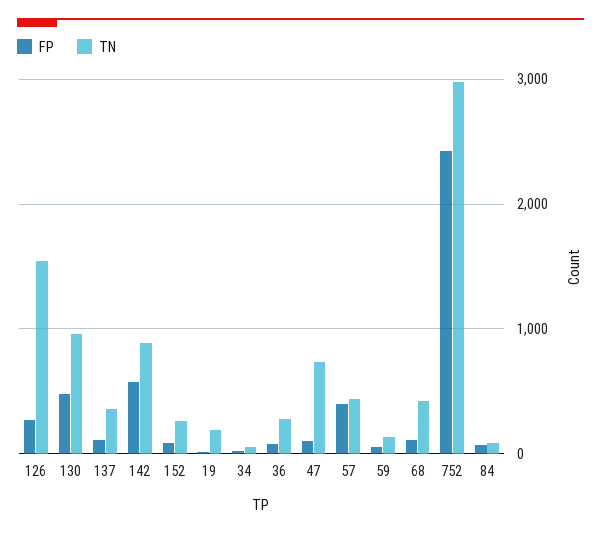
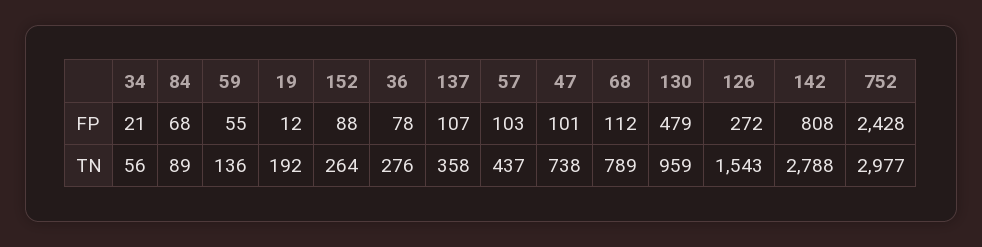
FP, 142: 600 -> 808
TN, 142: 900 -> 2788
FP, 57: 400 -> 103
TN, 68: 400 -> 789

